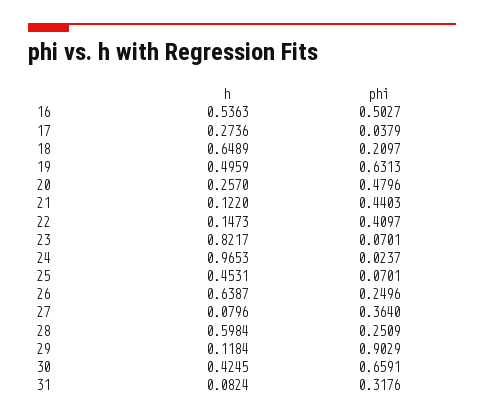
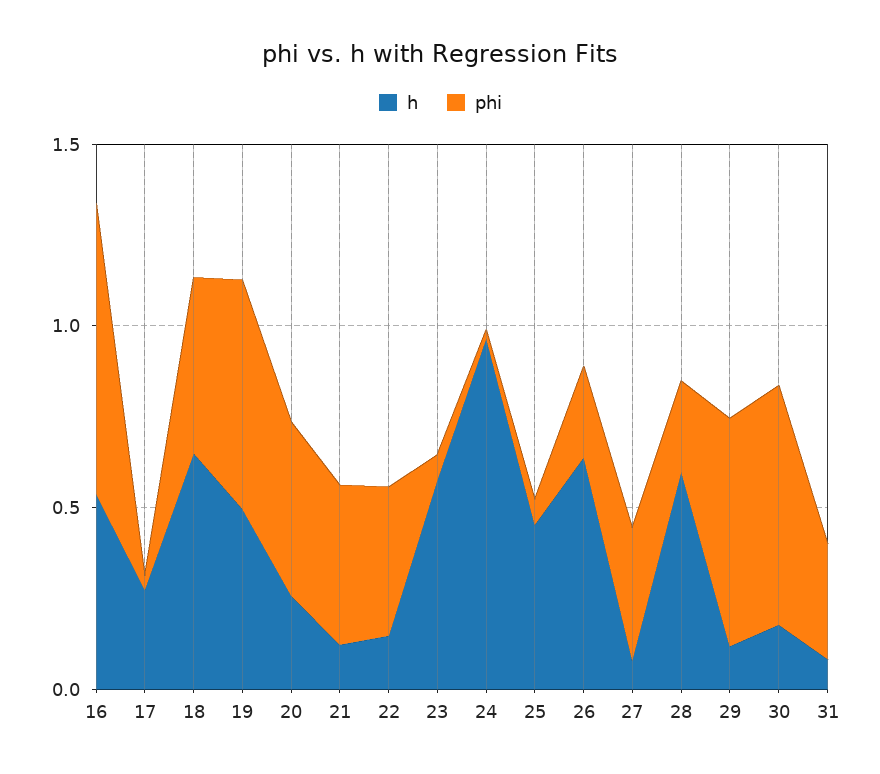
phi, 16: 0.5027 -> 0.8
phi, 18: 0.2097 -> 0.5
h, 23: 0.8217 -> 0.6
phi, 29: 0.9029 -> 0.6
h, 30: 0.4245 -> 0.2

